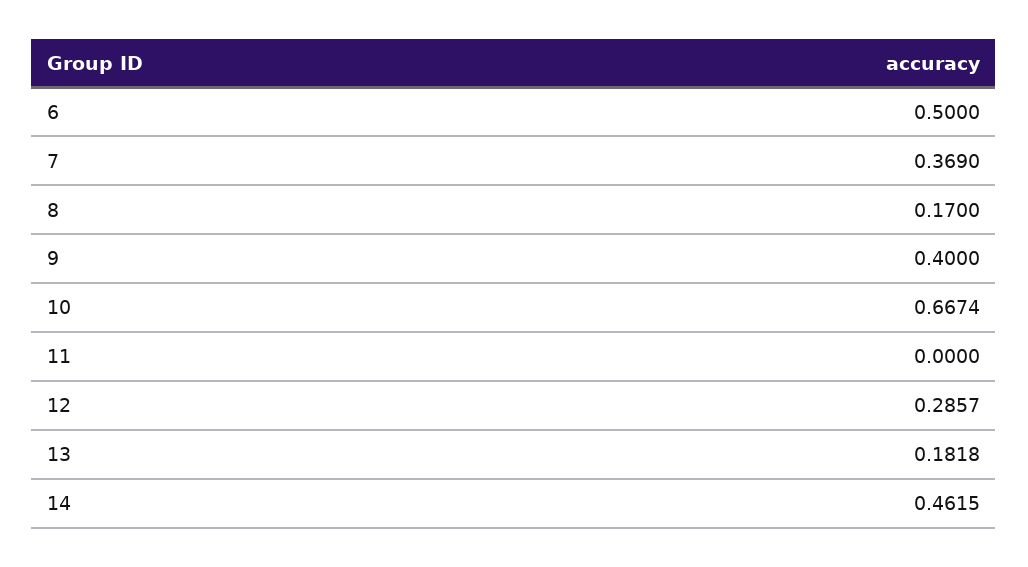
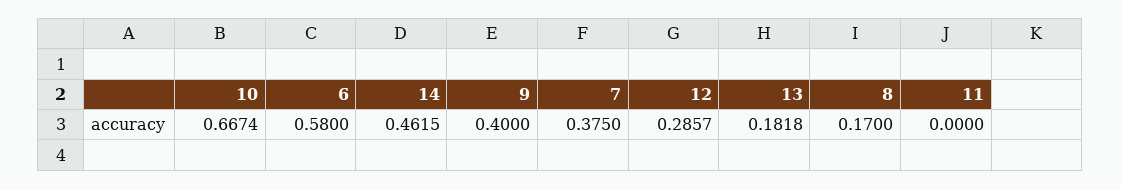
6: 0.5 -> 0.58
7: 0.369 -> 0.375

